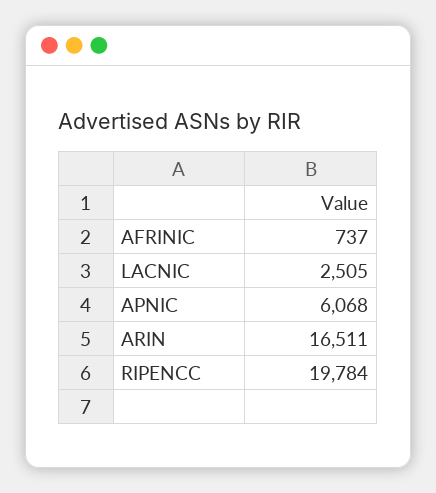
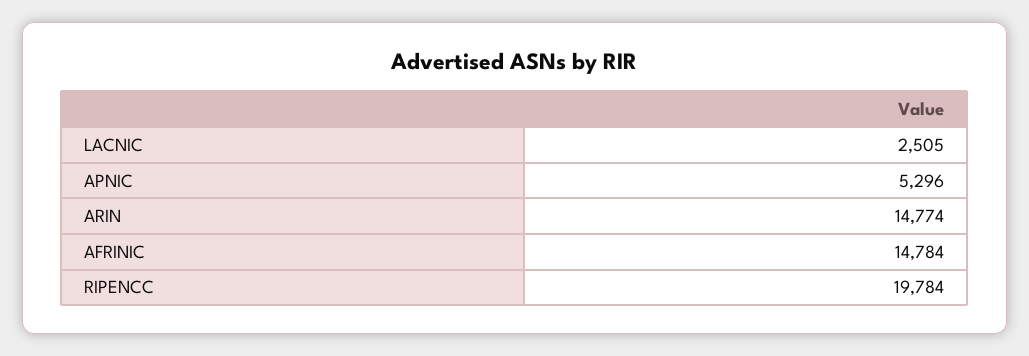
AFRINIC: 737 -> 14784
APNIC: 6068 -> 5296
ARIN: 16511 -> 14774

